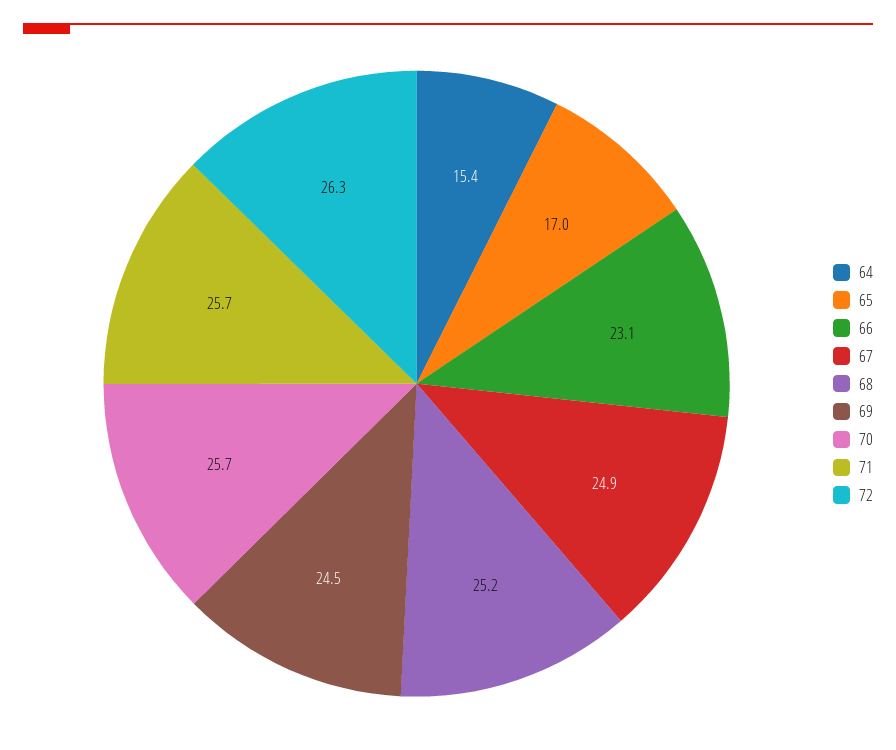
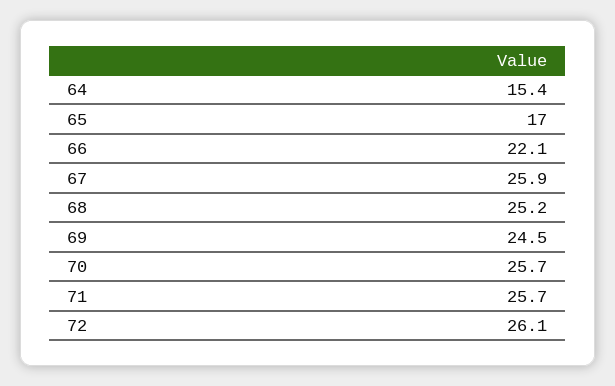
66: 23.1 -> 22.1
67: 24.9 -> 25.9
72: 26.3 -> 26.1

